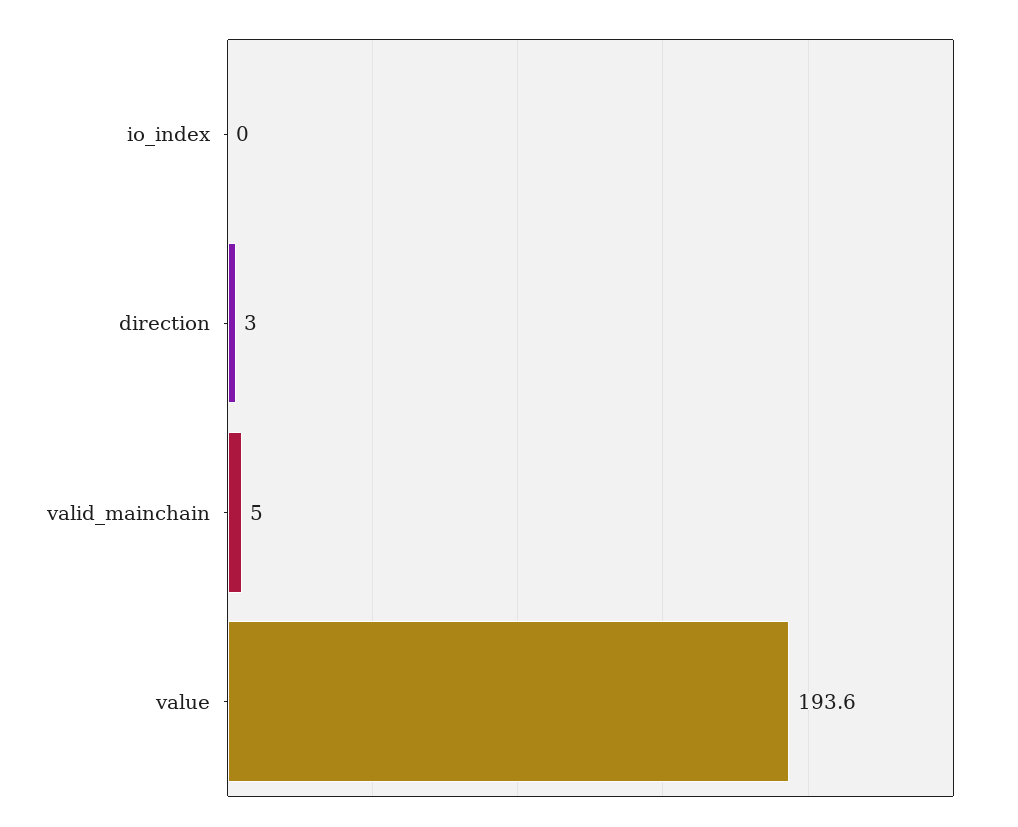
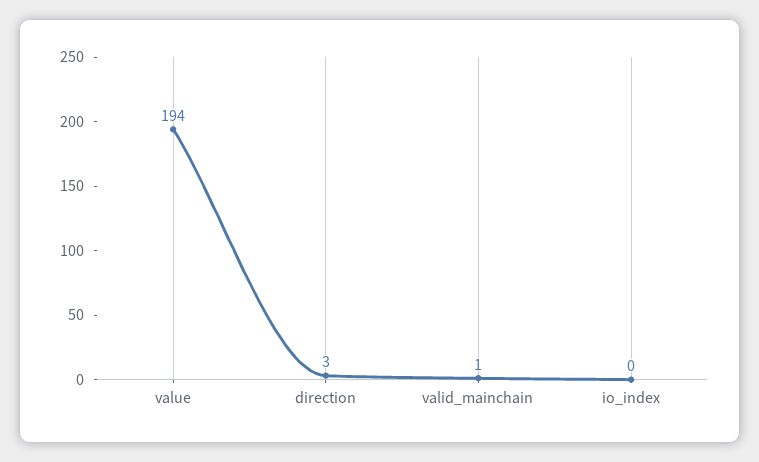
valid_mainchain: 5 -> 1

